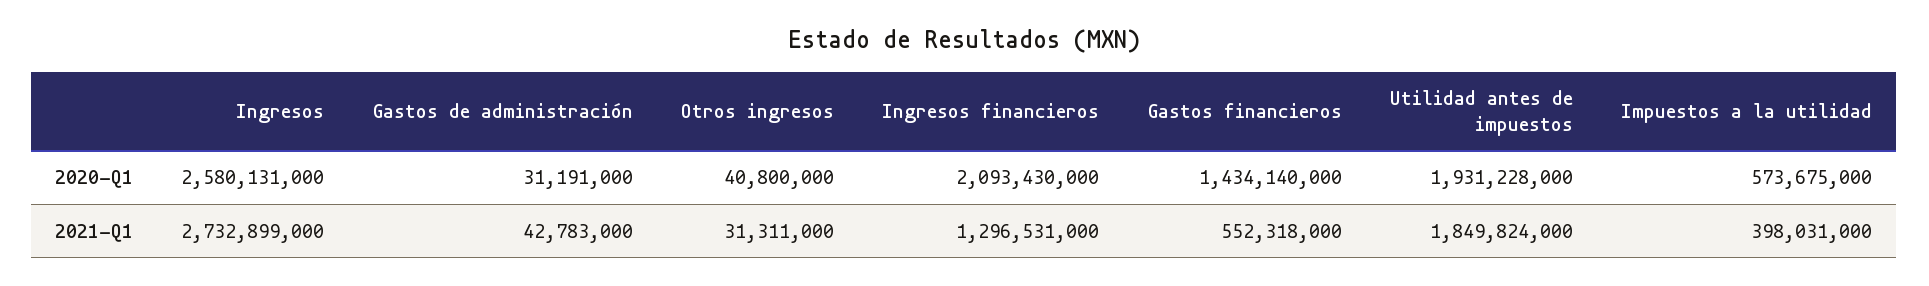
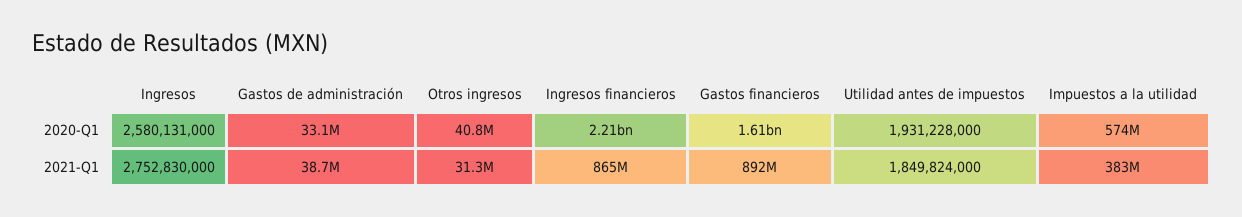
Gastos de administración, 2020-Q1: 31191000 -> 33100000
Ingresos financieros, 2020-Q1: 2093430000 -> 2210000000
Gastos financieros, 2020-Q1: 1434140000 -> 1610000000
Ingresos, 2021-Q1: 2732899000 -> 2752830000
Gastos de administración, 2021-Q1: 42783000 -> 38700000
Ingresos financieros, 2021-Q1: 1296531000 -> 865000000
Gastos financieros, 2021-Q1: 552318000 -> 892000000
Impuestos a la utilidad, 2021-Q1: 398031000 -> 383000000

